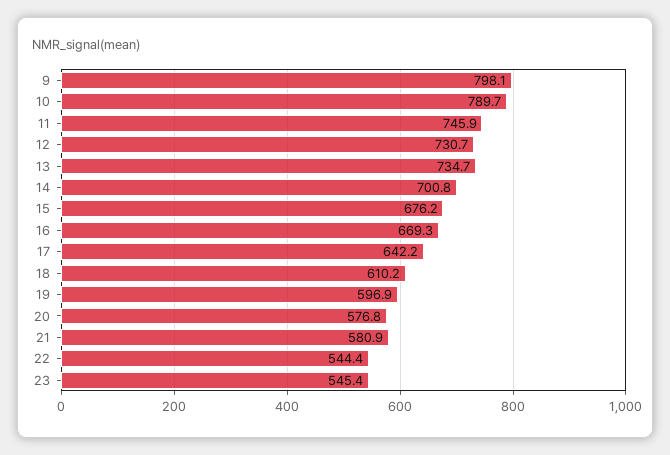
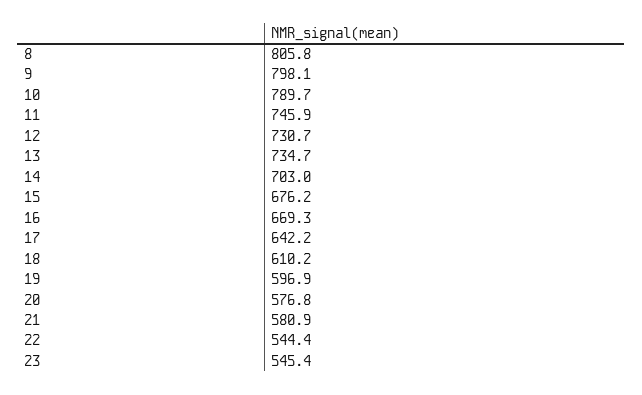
14: 700.8 -> 703
8: none -> 805.8

